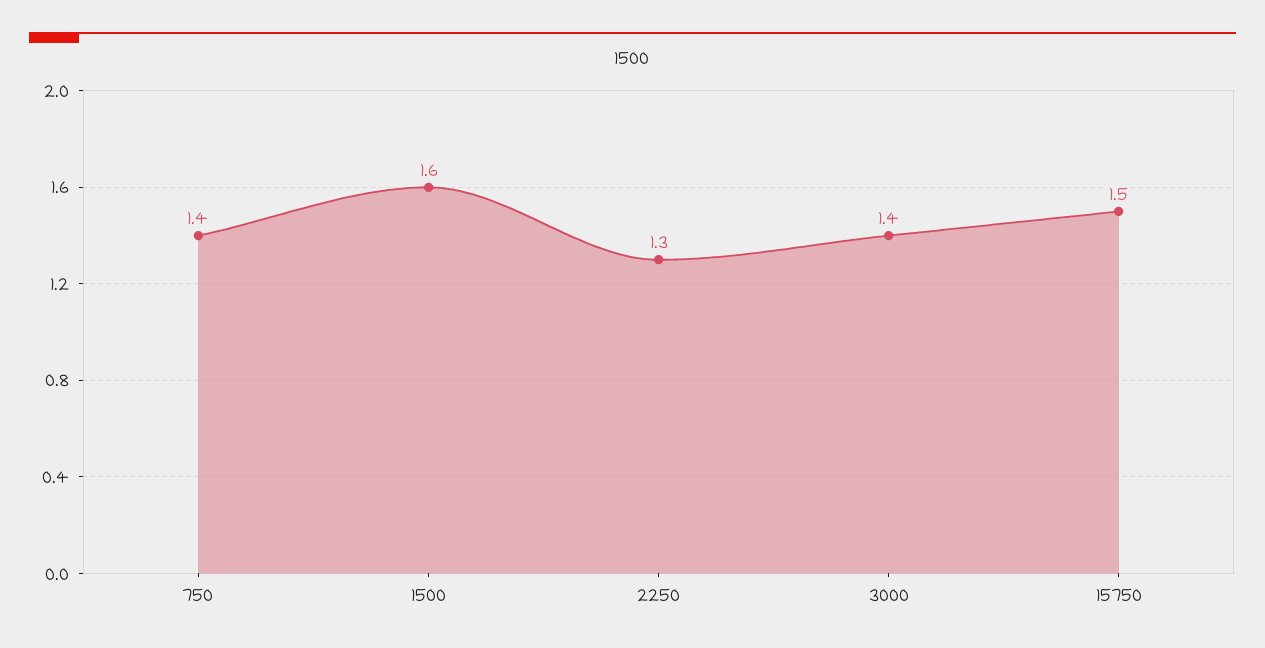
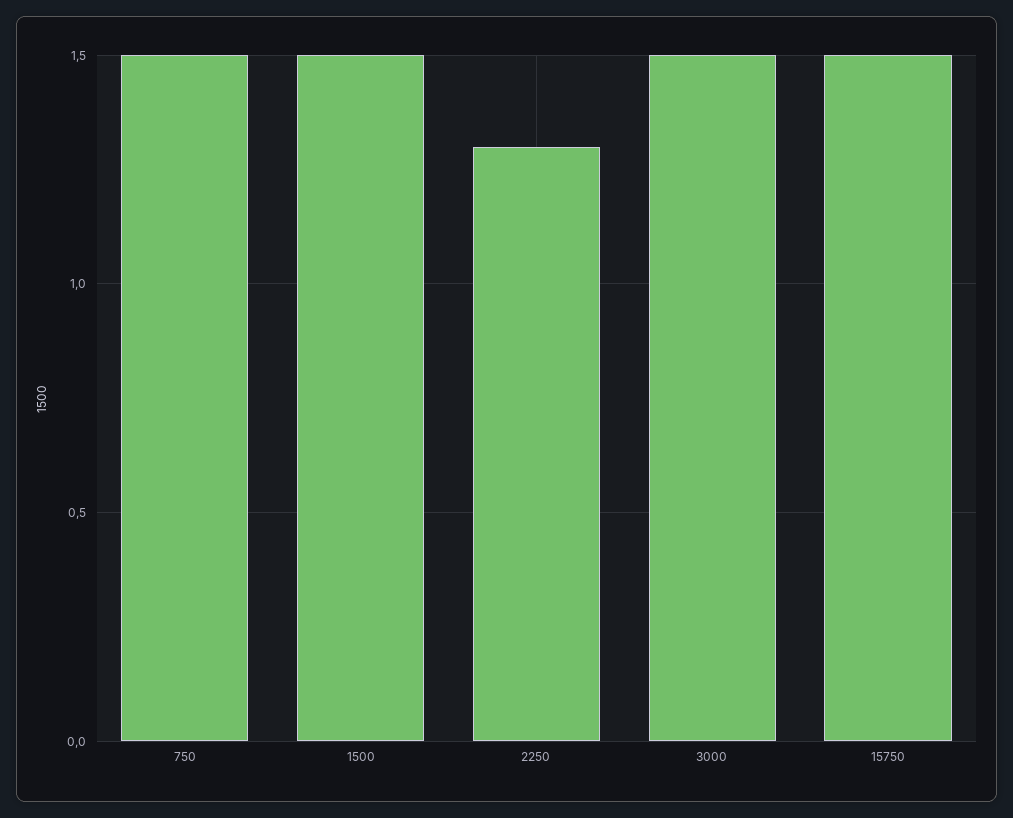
750: 1.4 -> 1.5
1500: 1.6 -> 1.5
3000: 1.4 -> 1.5

